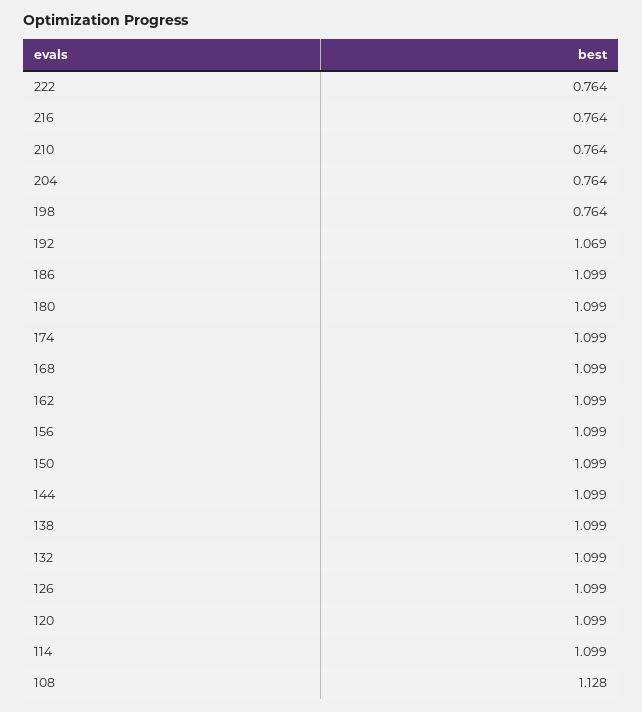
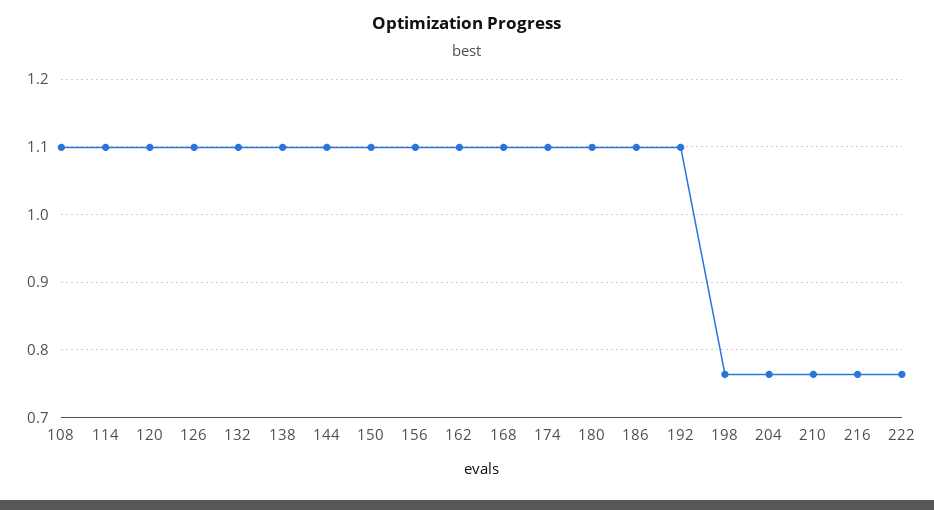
192: 1.069 -> 1.1
108: 1.128 -> 1.1

